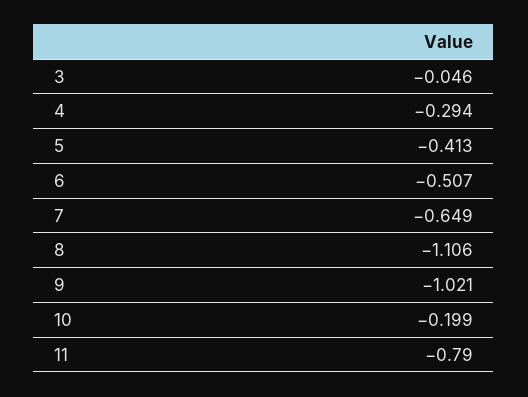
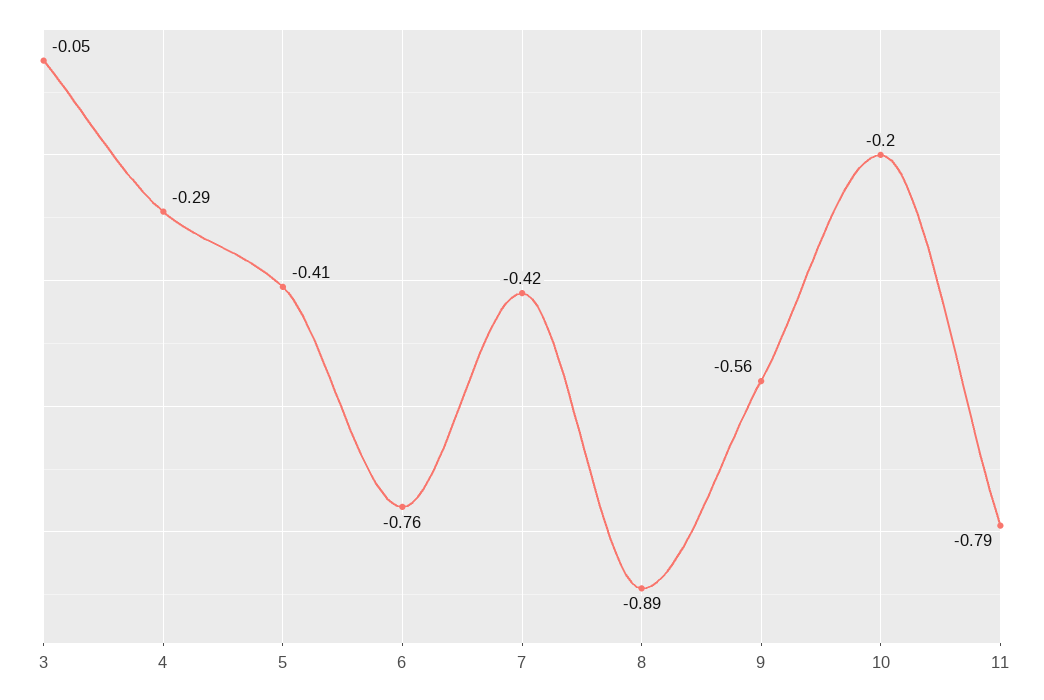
6: -0.507 -> -0.76
7: -0.649 -> -0.42
8: -1.106 -> -0.89
9: -1.021 -> -0.56

